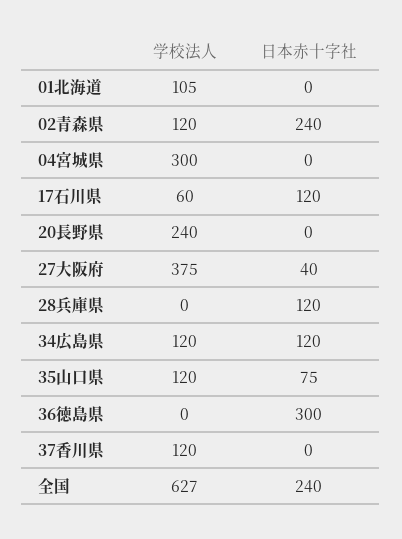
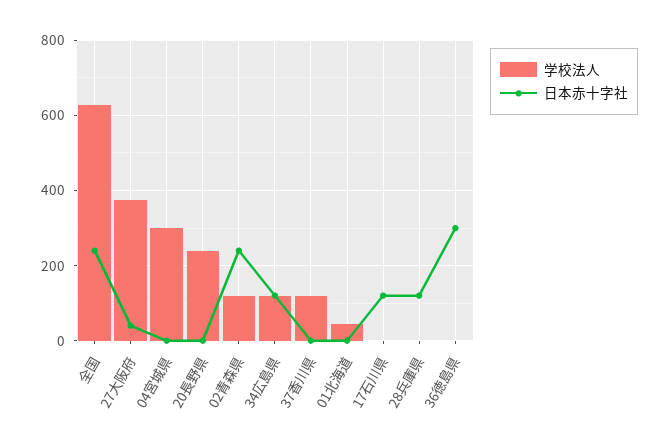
学校法人, 01北海道: 105 -> 40
学校法人, 17石川県: 60 -> 0
学校法人, 35山口県: 120 -> none
日本赤十字社, 35山口県: 75 -> none

